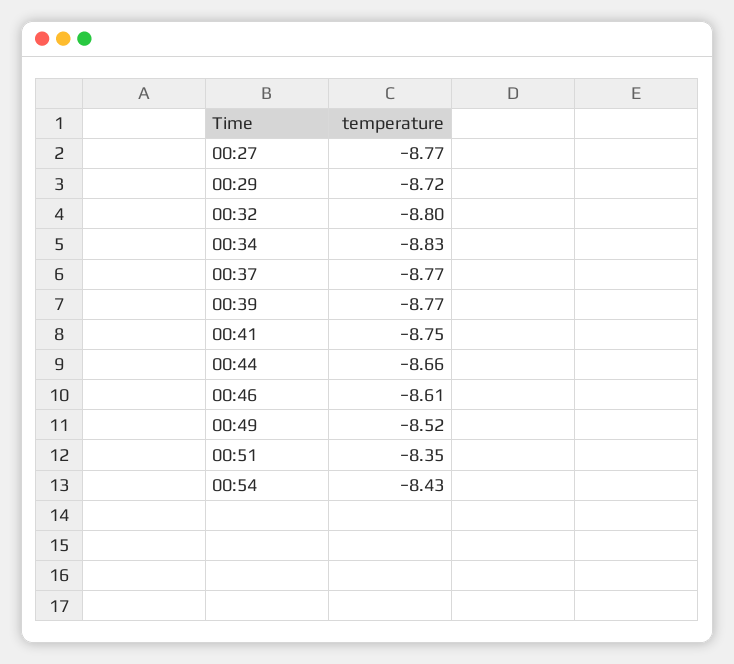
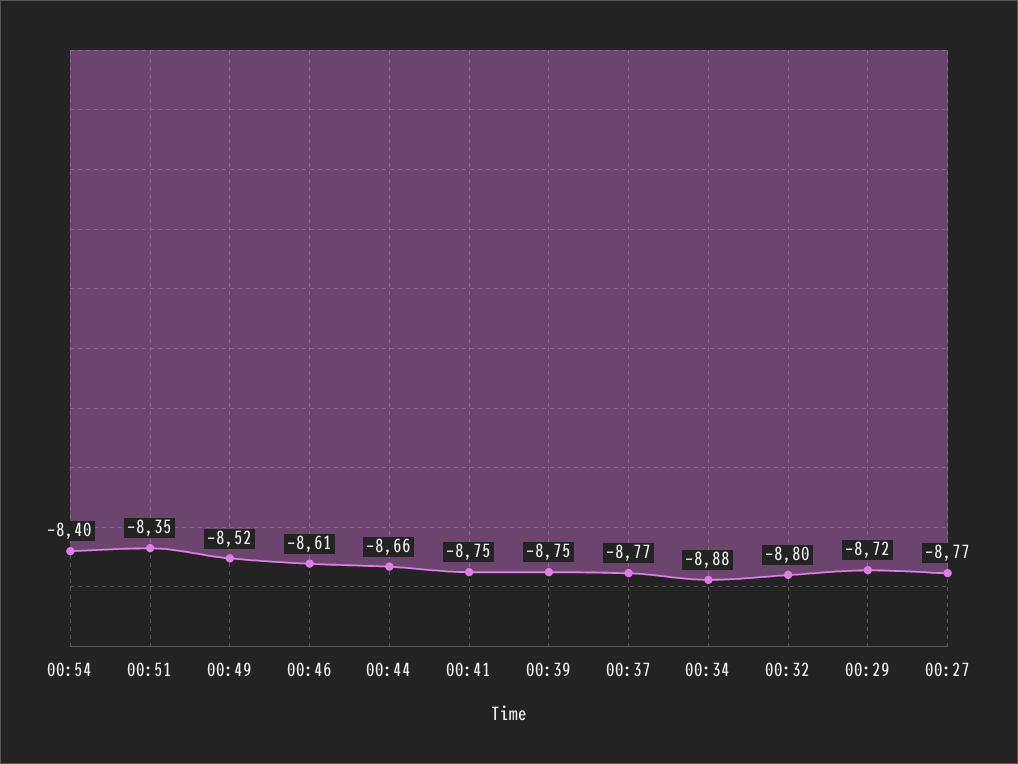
00:34: -8.83 -> -8.88
00:39: -8.77 -> -8.75
00:54: -8.43 -> -8.4

